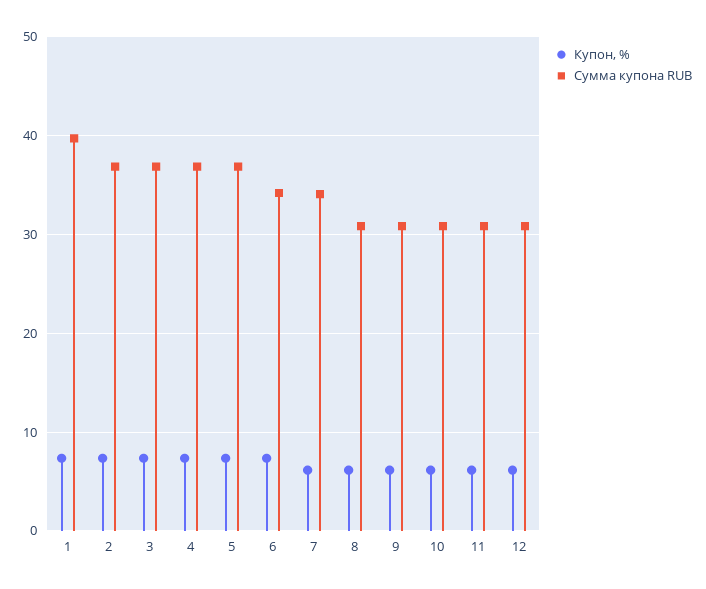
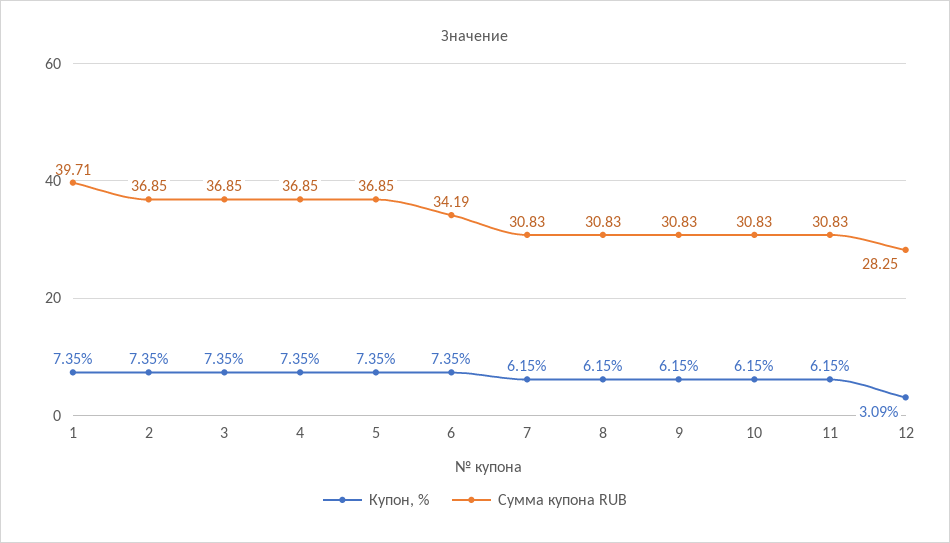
Сумма купона RUB, 7: 34 -> 30.83
Купон, %, 12: 6 -> 3.09
Сумма купона RUB, 12: 31 -> 28.25

